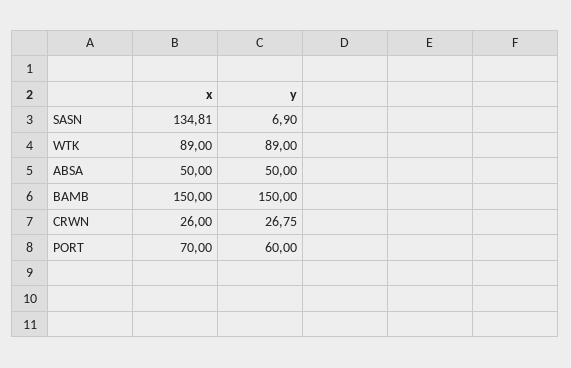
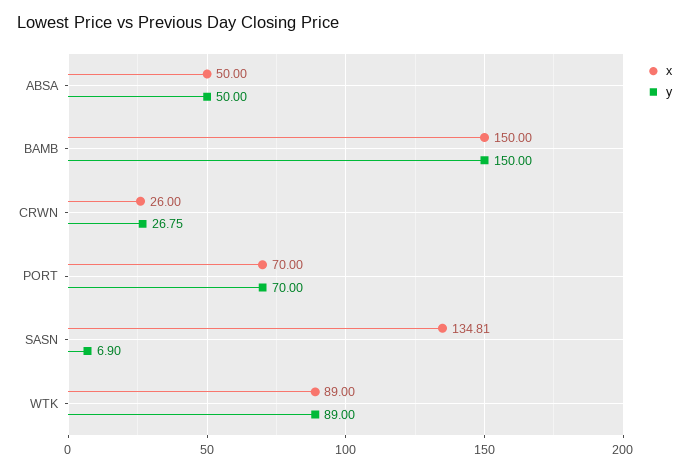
y, PORT: 60 -> 70

